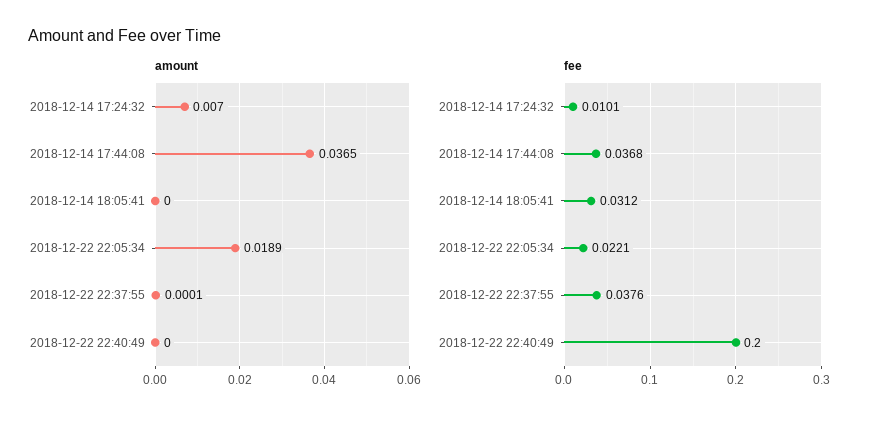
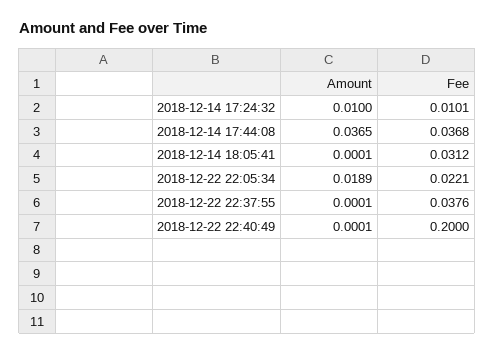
amount, 2018-12-14 17:24:32: 0.007 -> 0.01
amount, 2018-12-14 18:05:41: 0 -> 0.0001
amount, 2018-12-22 22:40:49: 0 -> 0.0001

